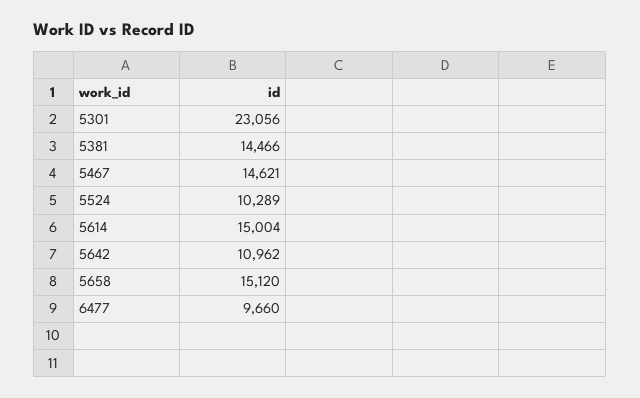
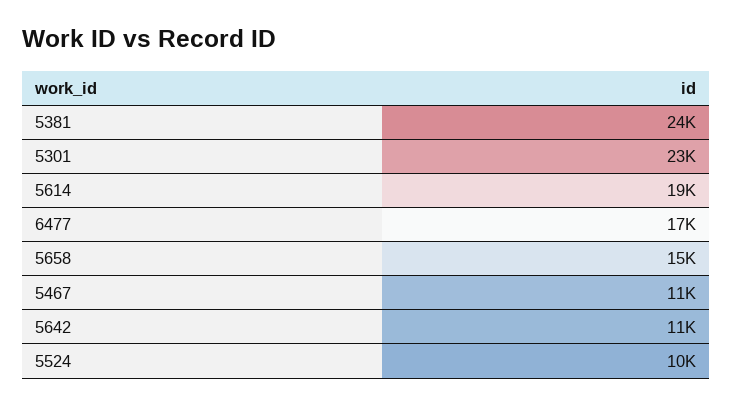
5381: 14466 -> 24000
5467: 14621 -> 11000
5614: 15004 -> 19000
6477: 9660 -> 17000

